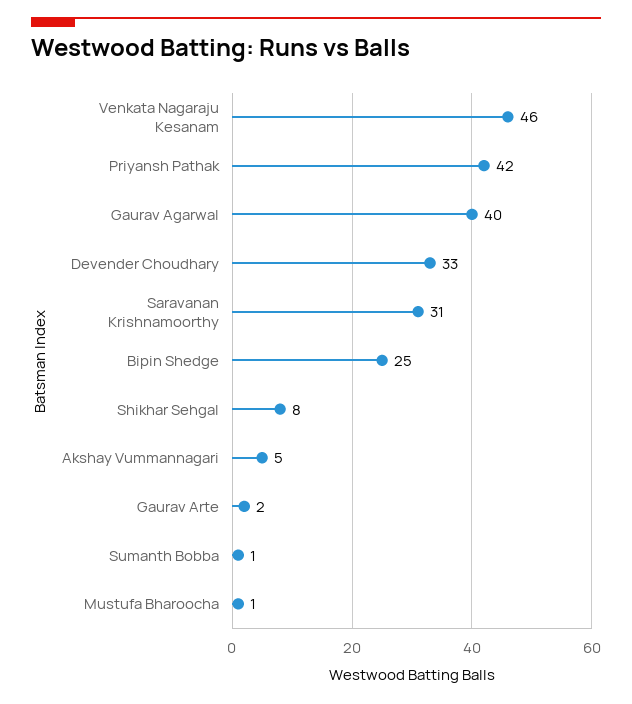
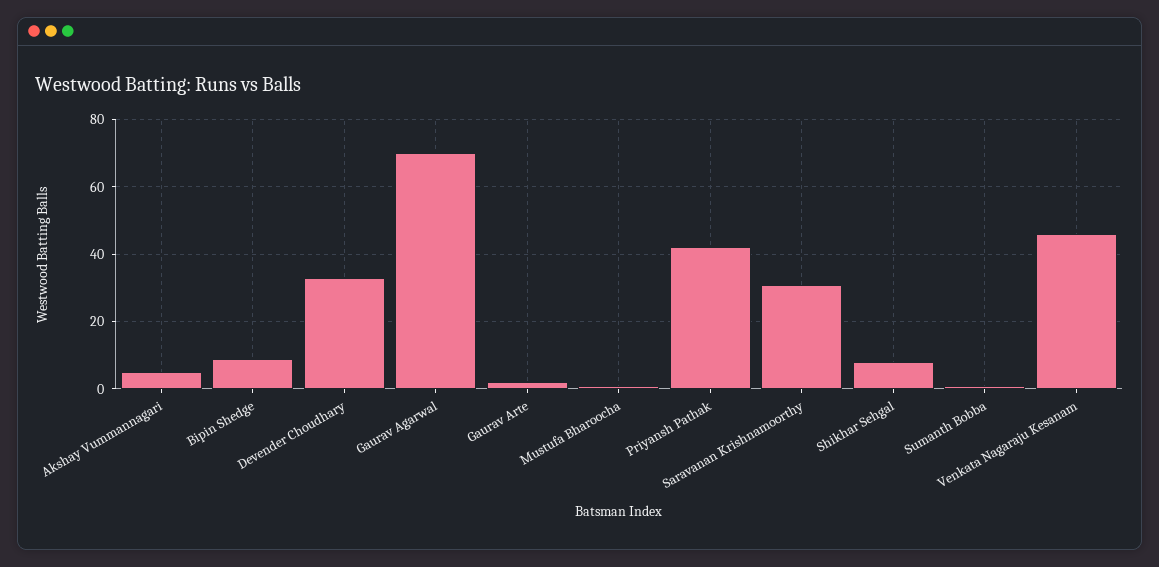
Gaurav Agarwal: 40 -> 70
Bipin Shedge: 25 -> 10

